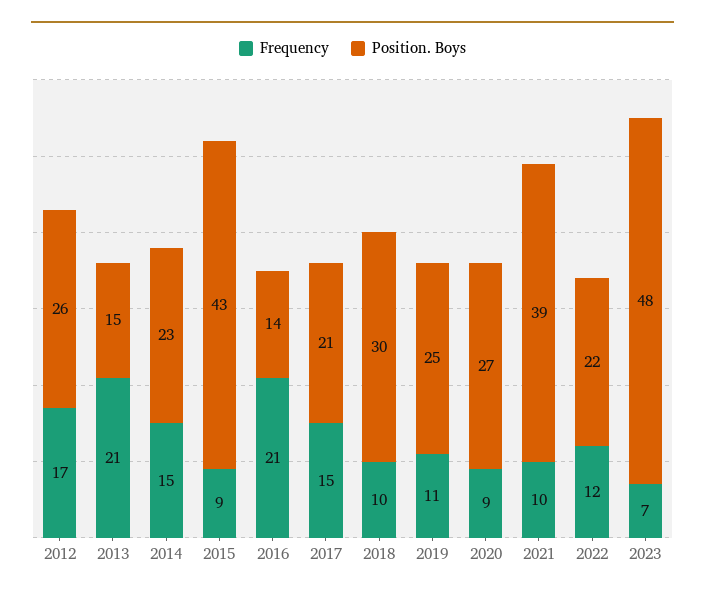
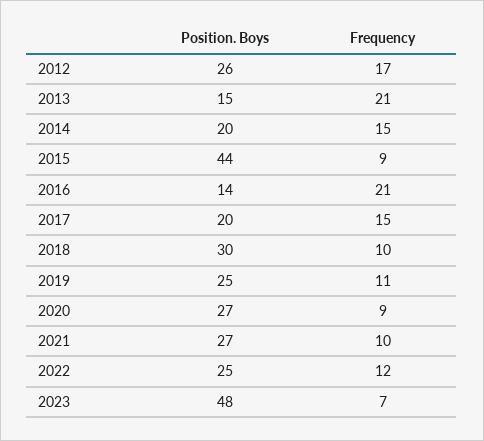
Position. Boys, 2014: 23 -> 20
Position. Boys, 2015: 43 -> 44
Position. Boys, 2017: 21 -> 20
Position. Boys, 2021: 39 -> 27
Position. Boys, 2022: 22 -> 25

